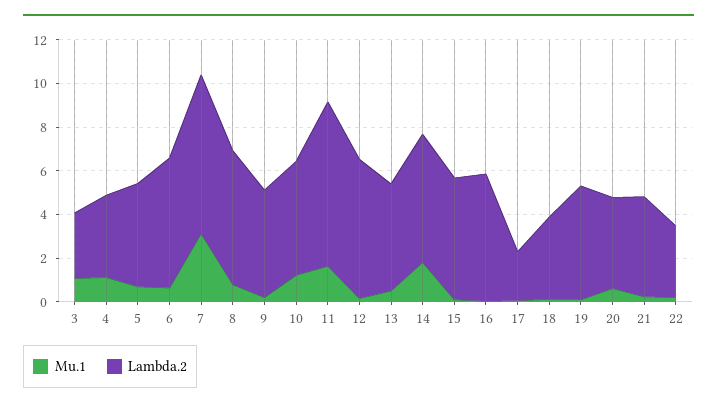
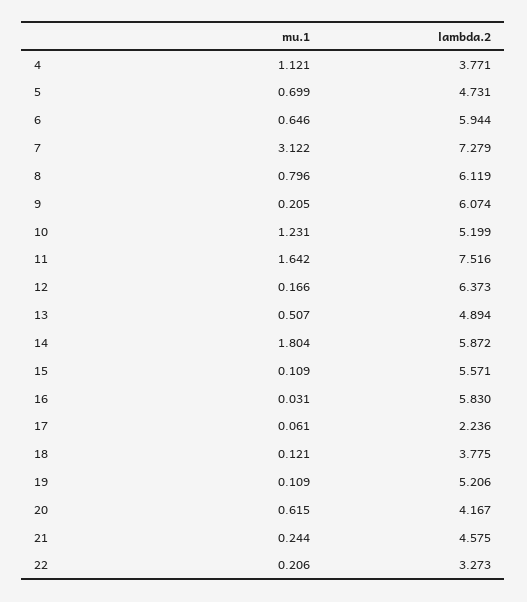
Mu.1, 3: 1 -> none
Lambda.2, 3: 3 -> none
Lambda.2, 9: 5 -> 6.074

